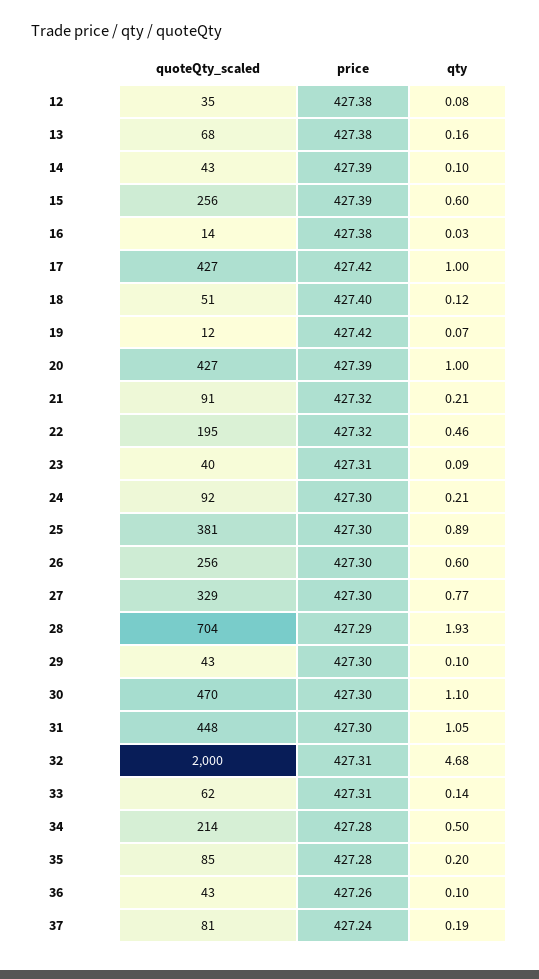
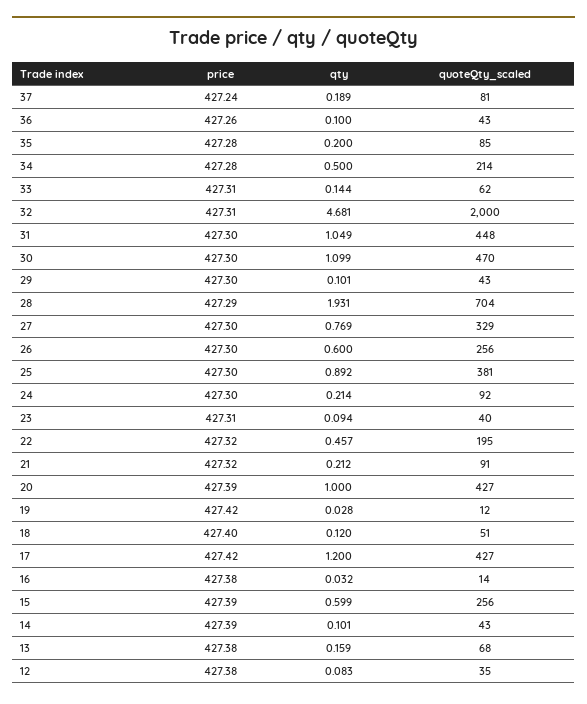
qty, 17: 1 -> 1.2
qty, 19: 0.07 -> 0.028

